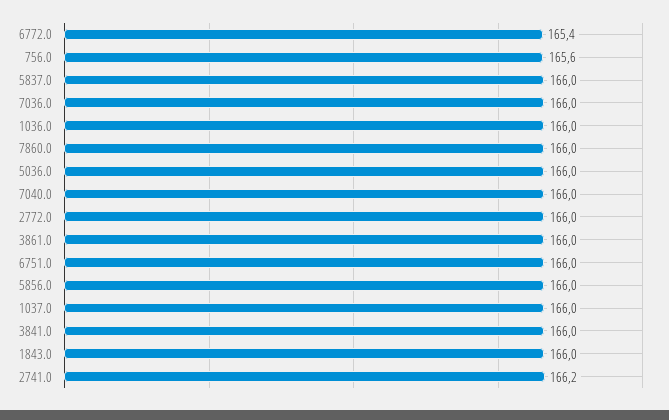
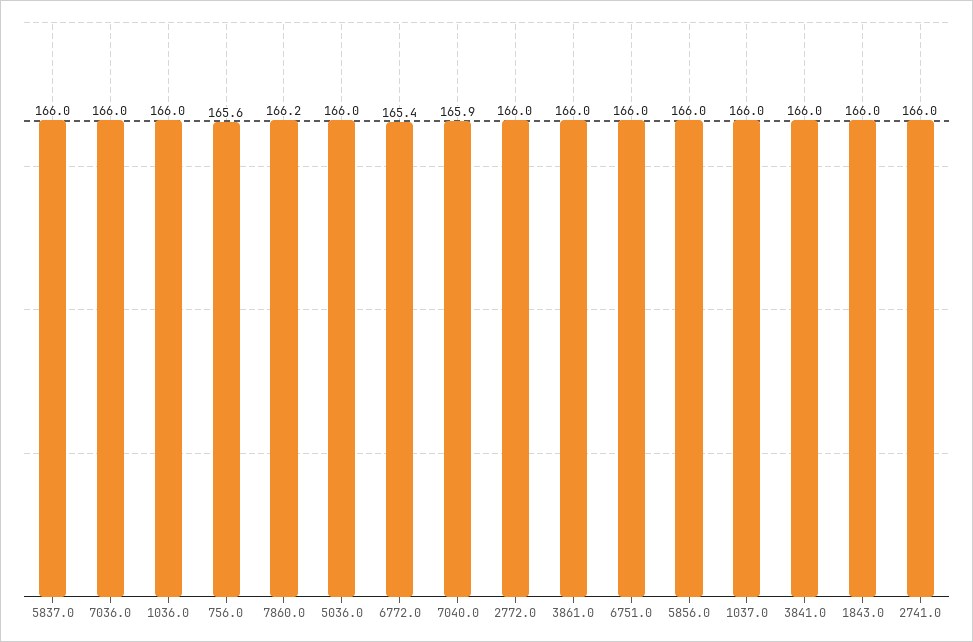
7860.0: 166 -> 166.2
7040.0: 166 -> 165.9
2741.0: 166.2 -> 166

